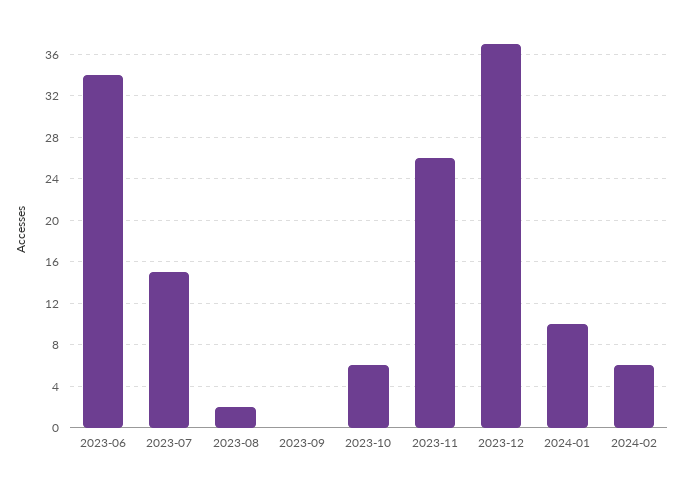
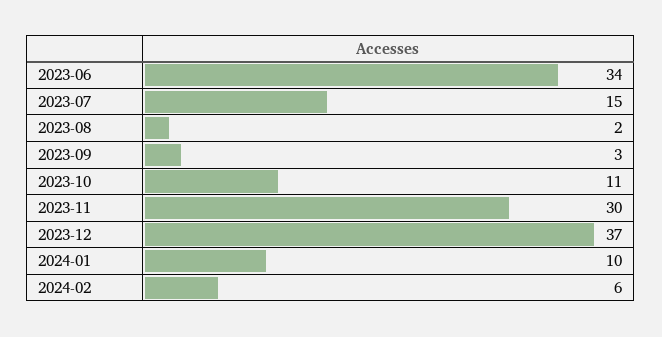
2023-09: 0 -> 3
2023-10: 6 -> 11
2023-11: 26 -> 30

